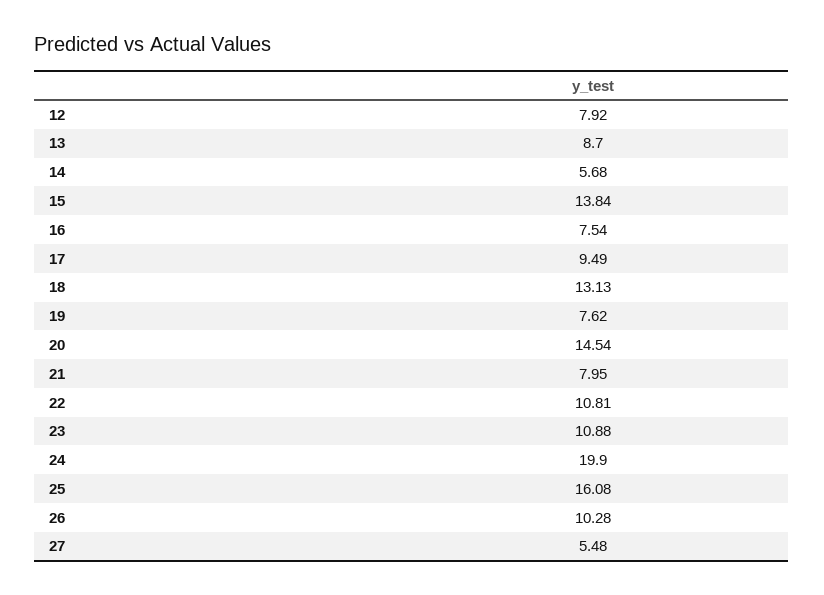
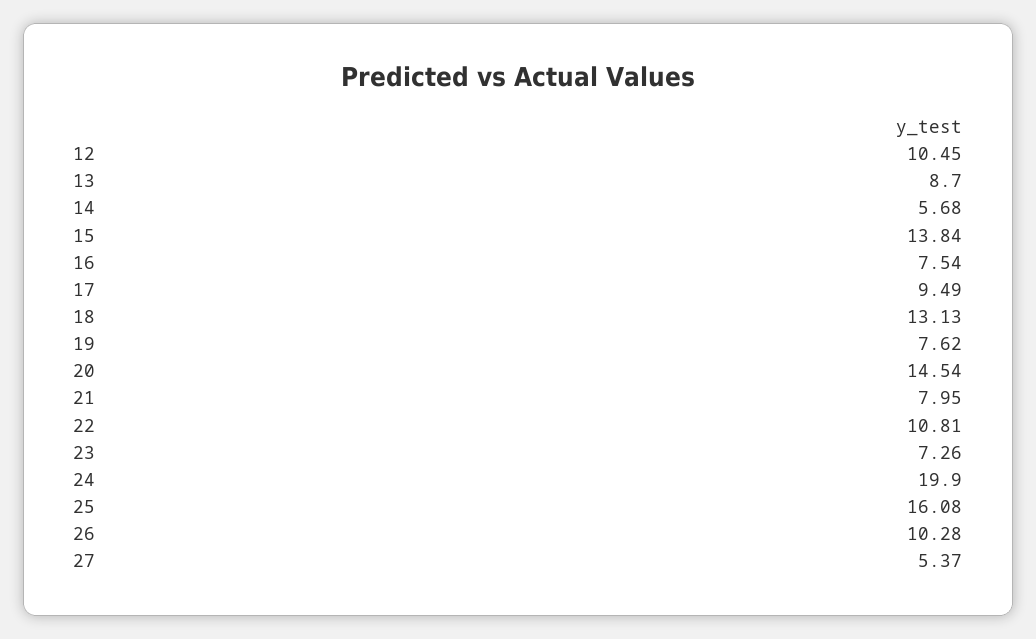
12: 7.92 -> 10.45
23: 10.88 -> 7.26
27: 5.48 -> 5.37

